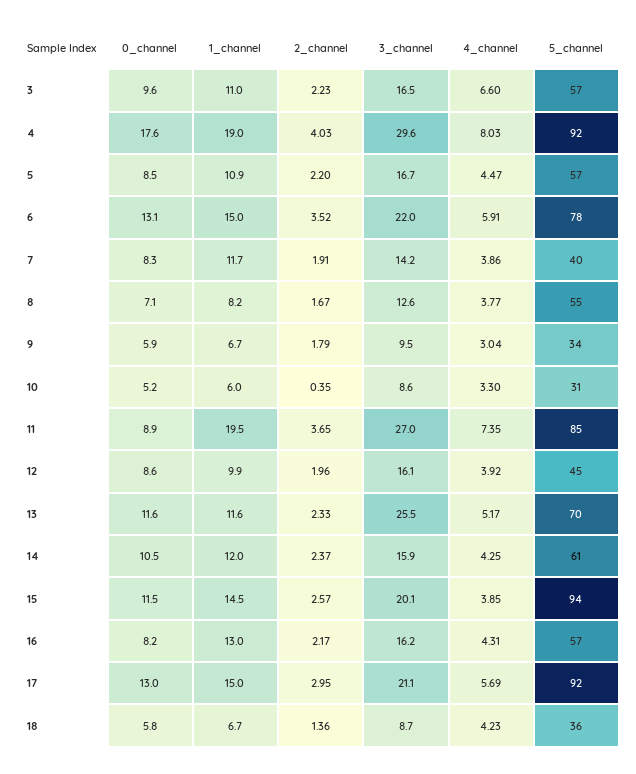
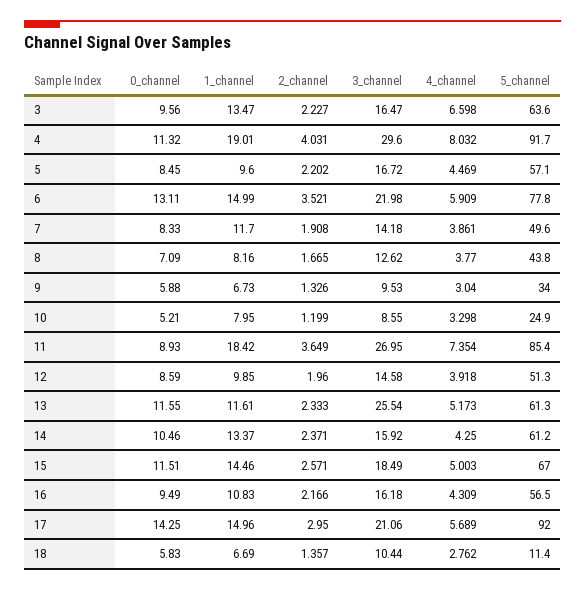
1_channel, 3: 11 -> 13.47
5_channel, 3: 57 -> 63.6
0_channel, 4: 17.6 -> 11.32
1_channel, 5: 10.9 -> 9.6
5_channel, 7: 40 -> 49.6
5_channel, 8: 55 -> 43.8
2_channel, 9: 1.79 -> 1.326
1_channel, 10: 6 -> 7.95
2_channel, 10: 0.35 -> 1.199
5_channel, 10: 31 -> 24.9
1_channel, 11: 19.5 -> 18.42
3_channel, 12: 16.1 -> 14.58
5_channel, 12: 45 -> 51.3
5_channel, 13: 70 -> 61.3
1_channel, 14: 12 -> 13.37
3_channel, 15: 20.1 -> 18.49
4_channel, 15: 3.85 -> 5.003
5_channel, 15: 94 -> 67
0_channel, 16: 8.2 -> 9.49
1_channel, 16: 13 -> 10.83
0_channel, 17: 13 -> 14.25
3_channel, 18: 8.7 -> 10.44
4_channel, 18: 4.23 -> 2.762
5_channel, 18: 36 -> 11.4

